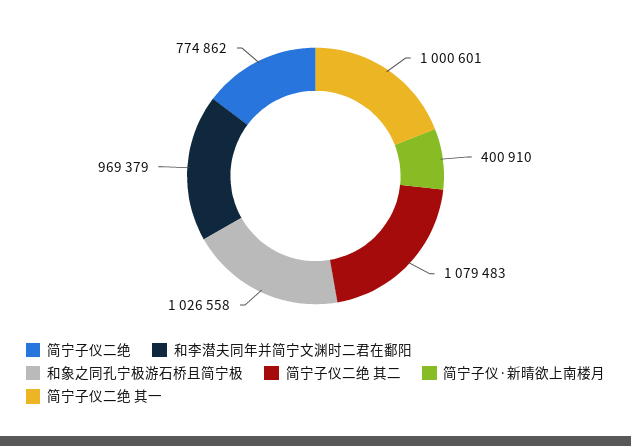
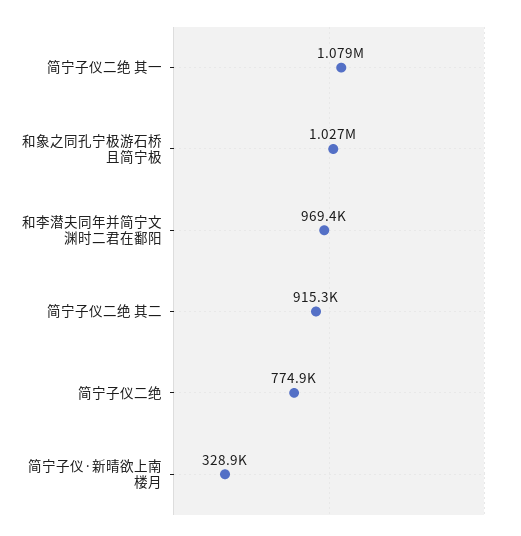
简宁子仪二绝 其二: 1079483 -> 915300
简宁子仪·新晴欲上南楼月: 400910 -> 328900
简宁子仪二绝 其一: 1000601 -> 1079000

